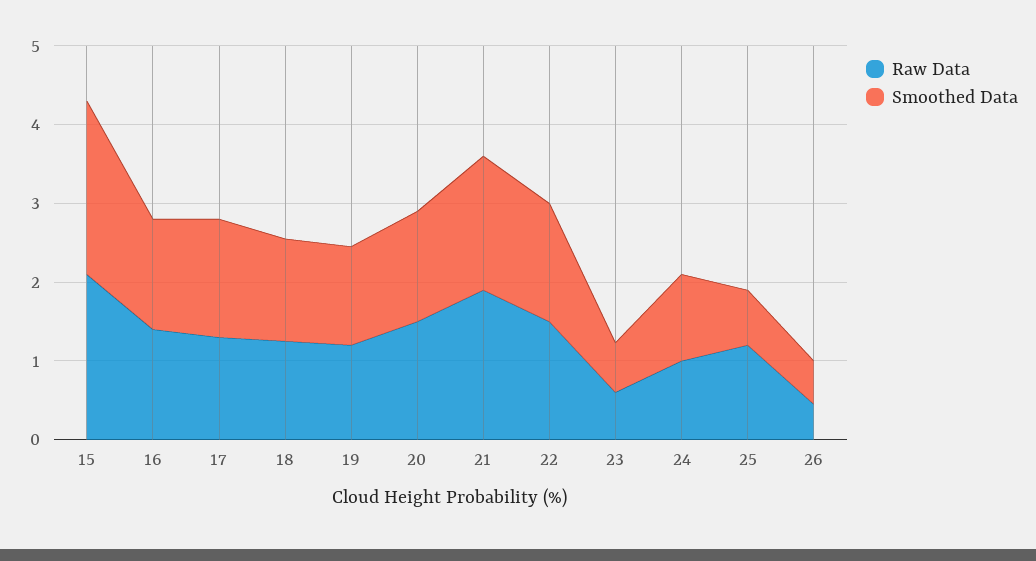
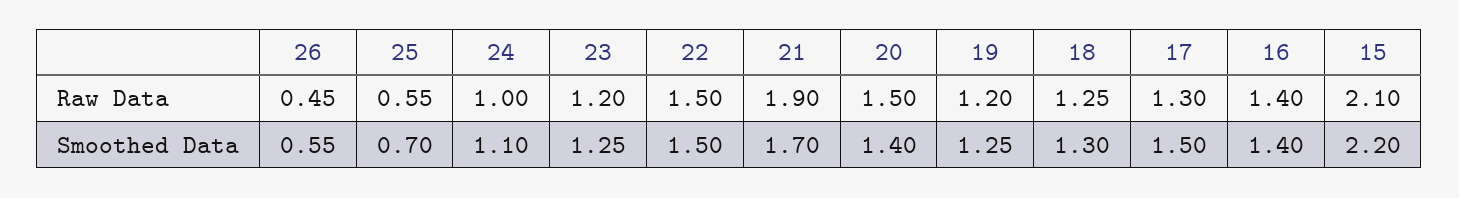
Raw Data, 23: 0.6 -> 1.2
Smoothed Data, 23: 0.6 -> 1.25
Raw Data, 25: 1.2 -> 0.55

